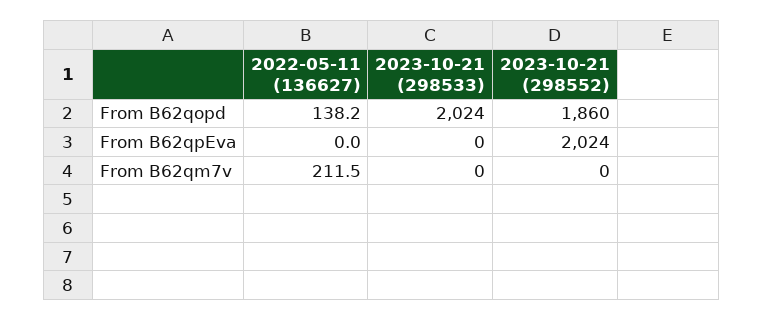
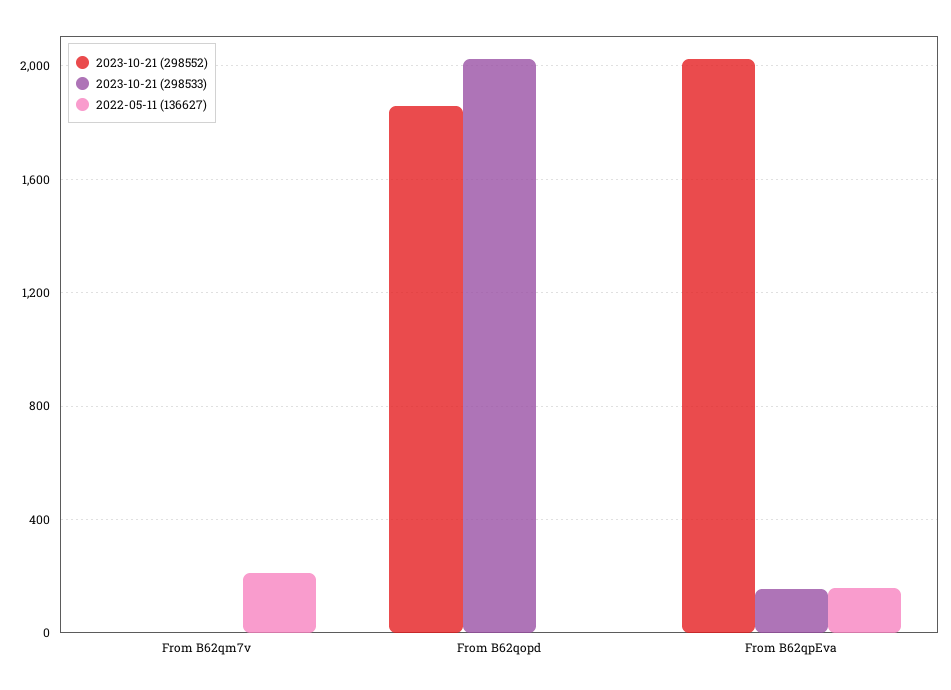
2022-05-11 (136627), From B62qopd: 138.2 -> 0
2022-05-11 (136627), From B62qpEva: 0 -> 150
2023-10-21 (298533), From B62qpEva: 0 -> 150

